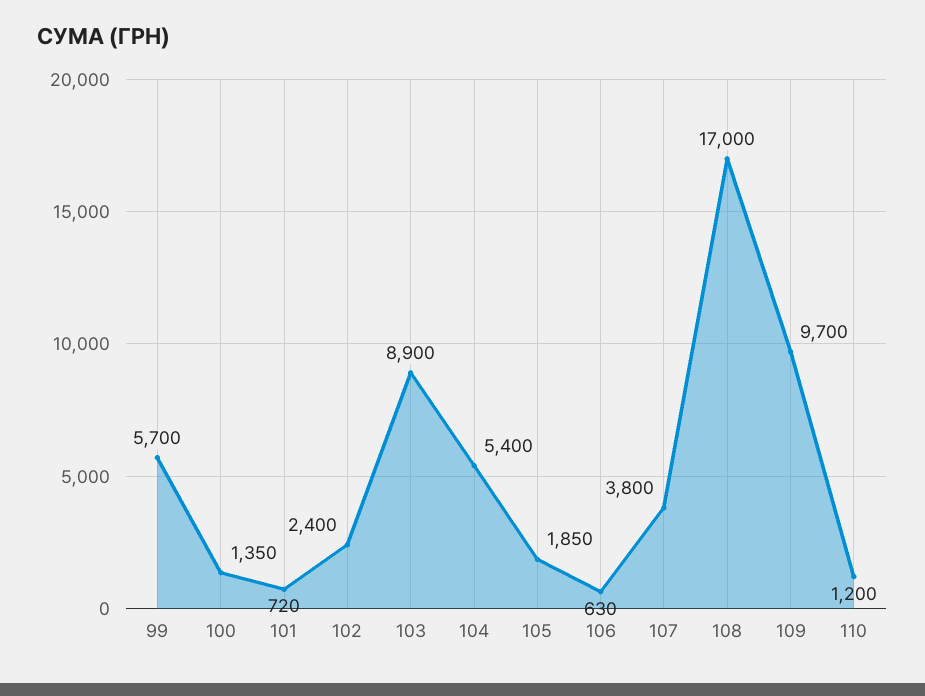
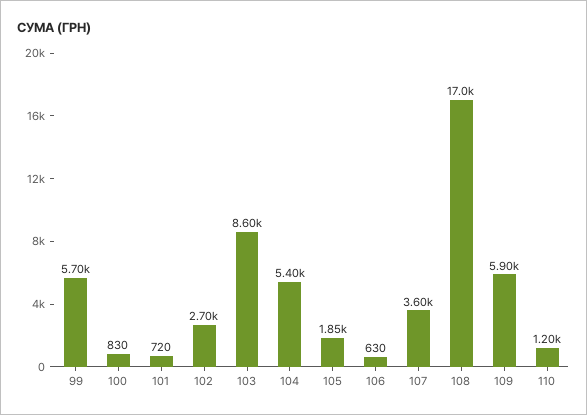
100: 1350 -> 830
102: 2400 -> 2700
103: 8900 -> 8600
107: 3800 -> 3600
109: 9700 -> 5900

